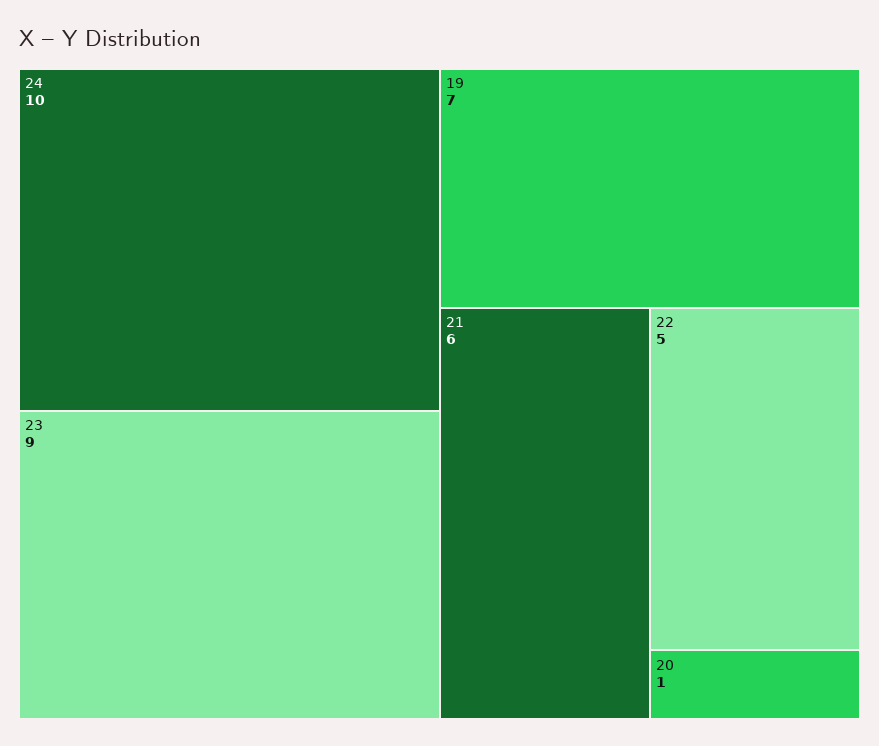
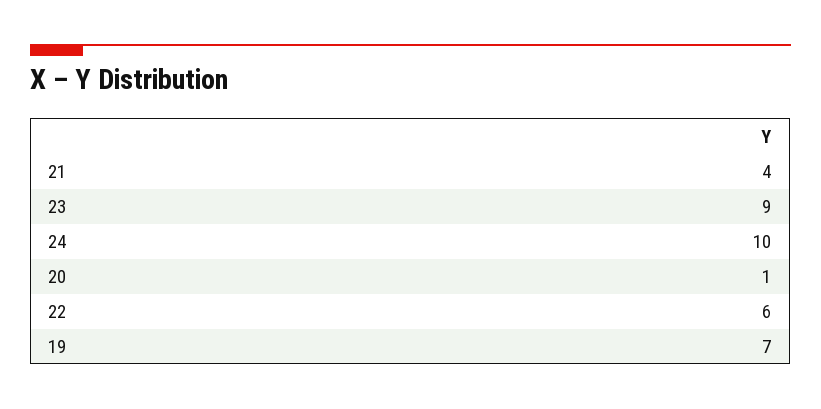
21: 6 -> 4
22: 5 -> 6

